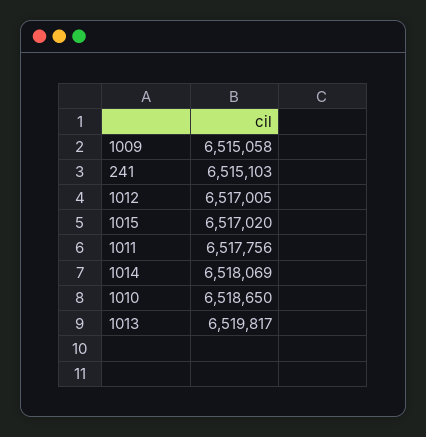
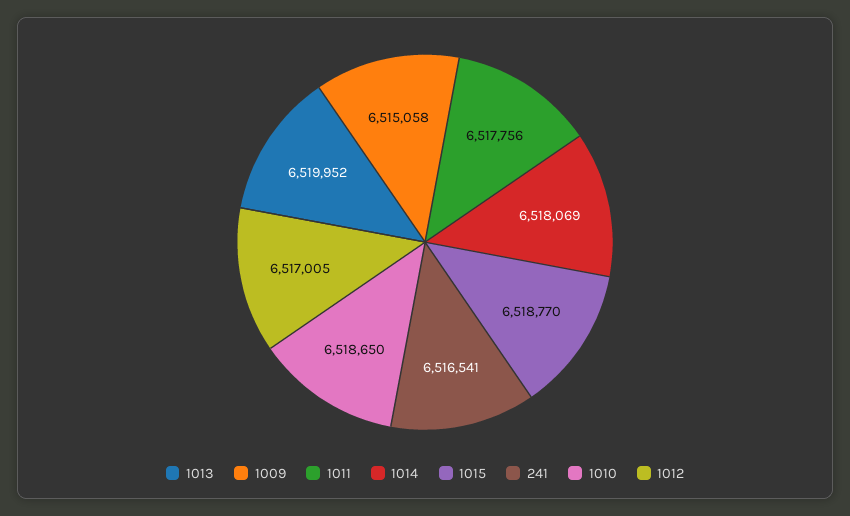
241: 6515103 -> 6516541
1015: 6517020 -> 6518770
1013: 6519817 -> 6519952

